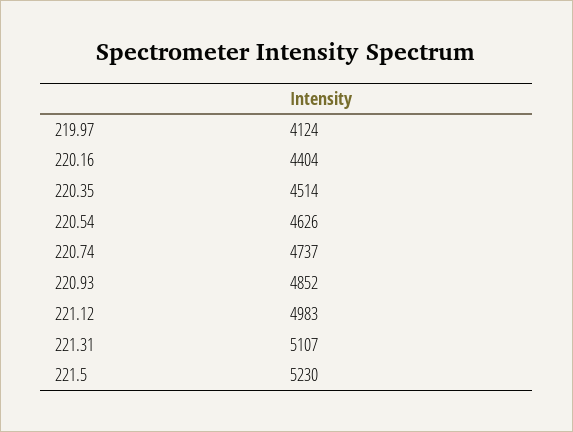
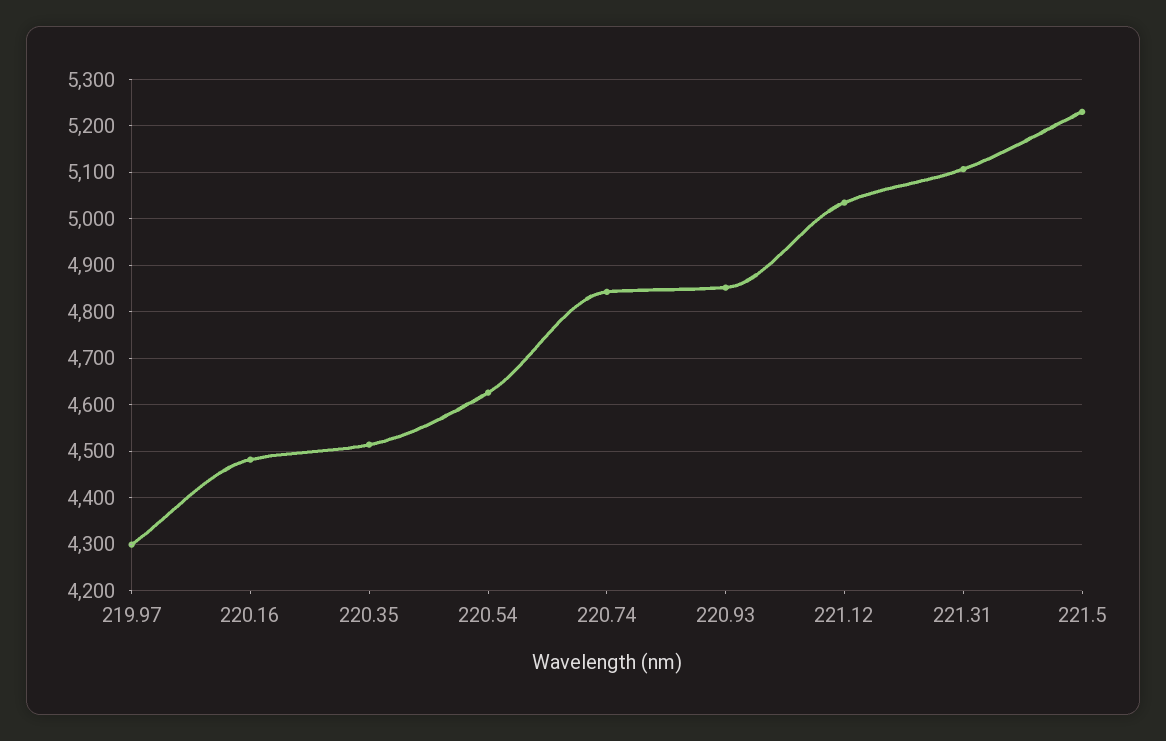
219.97: 4124 -> 4300
220.16: 4404 -> 4480
220.74: 4737 -> 4840
221.12: 4983 -> 5040

